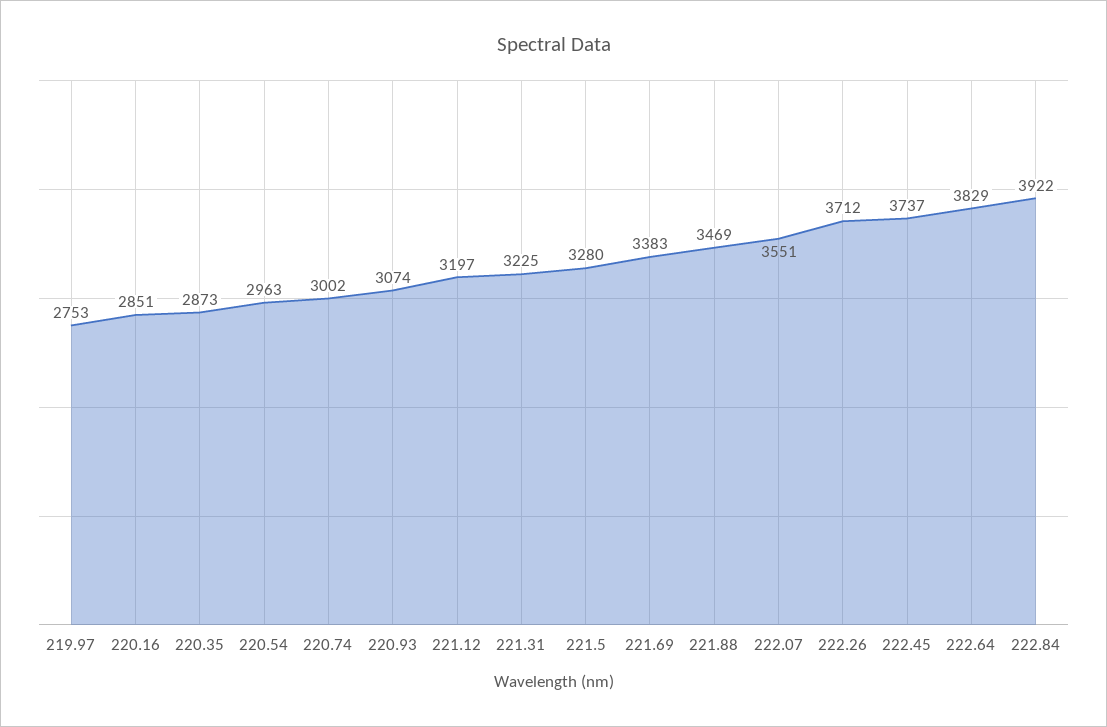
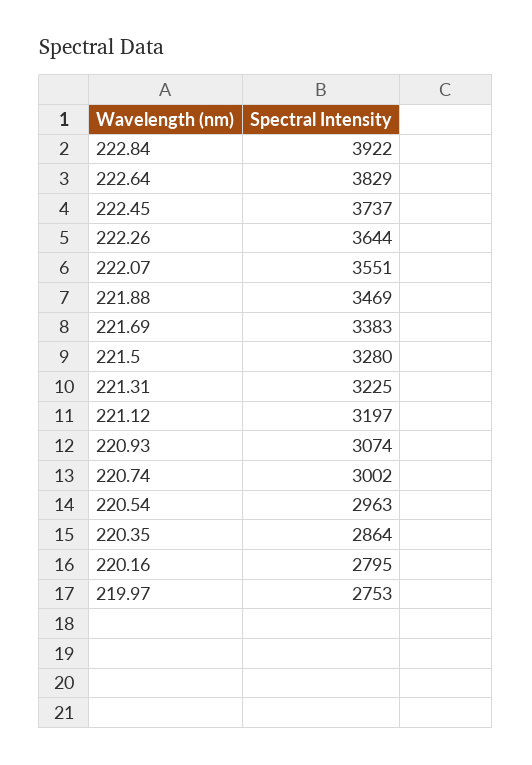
220.16: 2851 -> 2795
220.35: 2873 -> 2864
222.26: 3712 -> 3644

